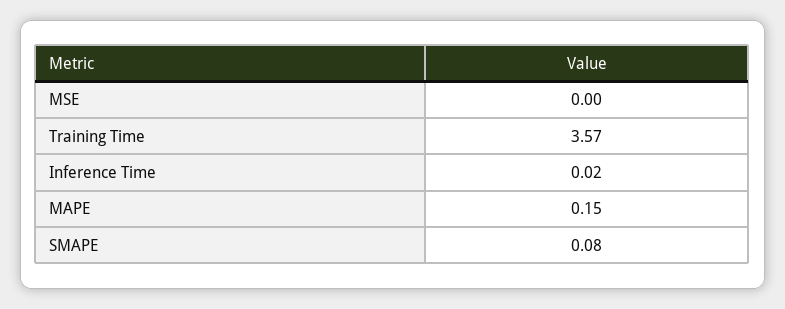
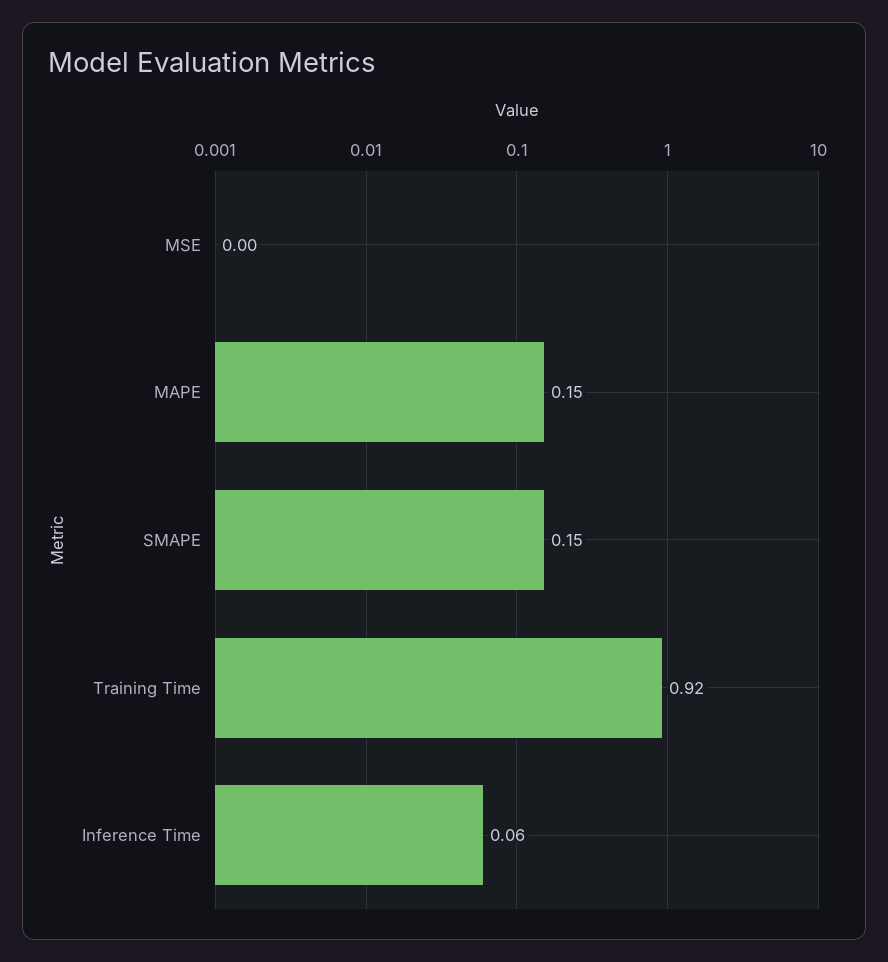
Training Time: 3.57 -> 0.92
Inference Time: 0.02 -> 0.06
SMAPE: 0.08 -> 0.15

